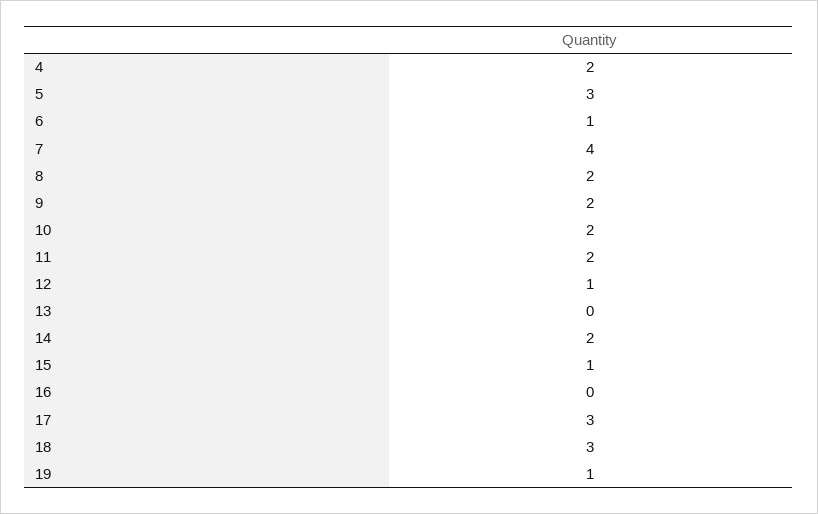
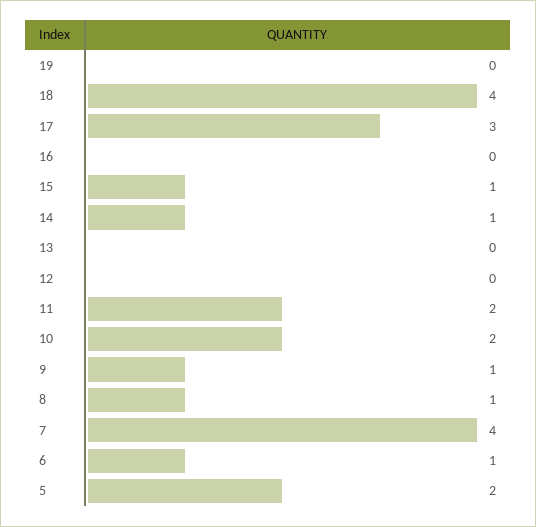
4: 2 -> none
5: 3 -> 2
8: 2 -> 1
9: 2 -> 1
12: 1 -> 0
14: 2 -> 1
18: 3 -> 4
19: 1 -> 0

